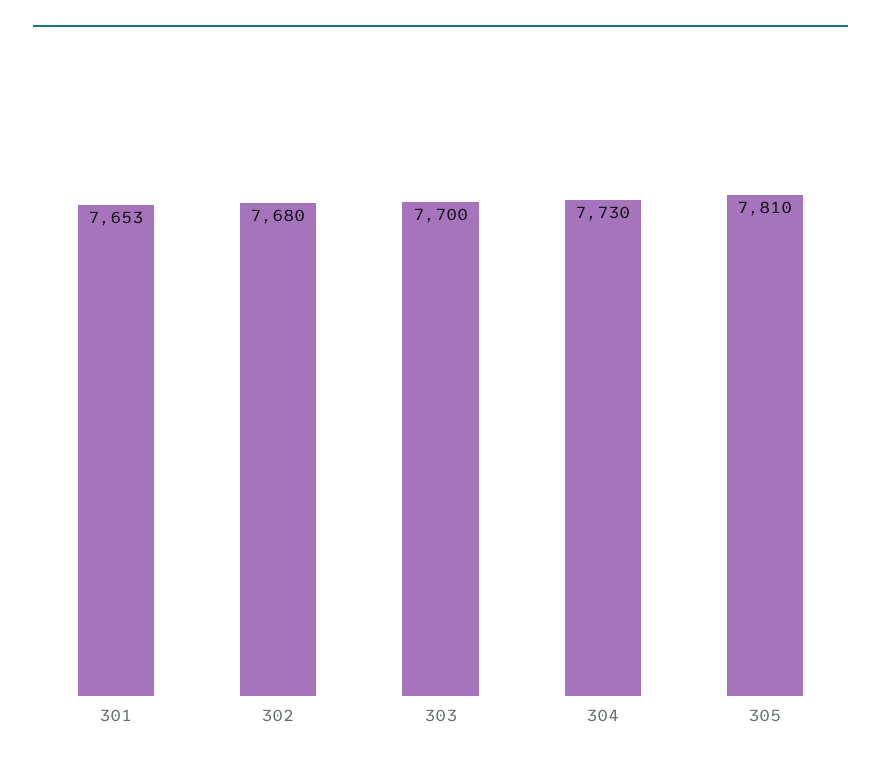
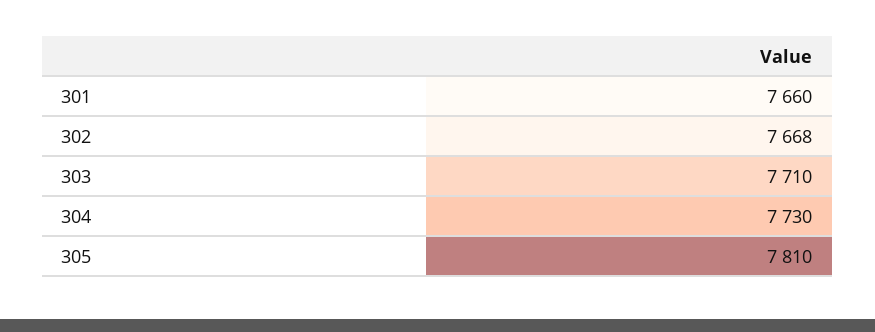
301: 7653 -> 7660
302: 7680 -> 7668
303: 7700 -> 7710

